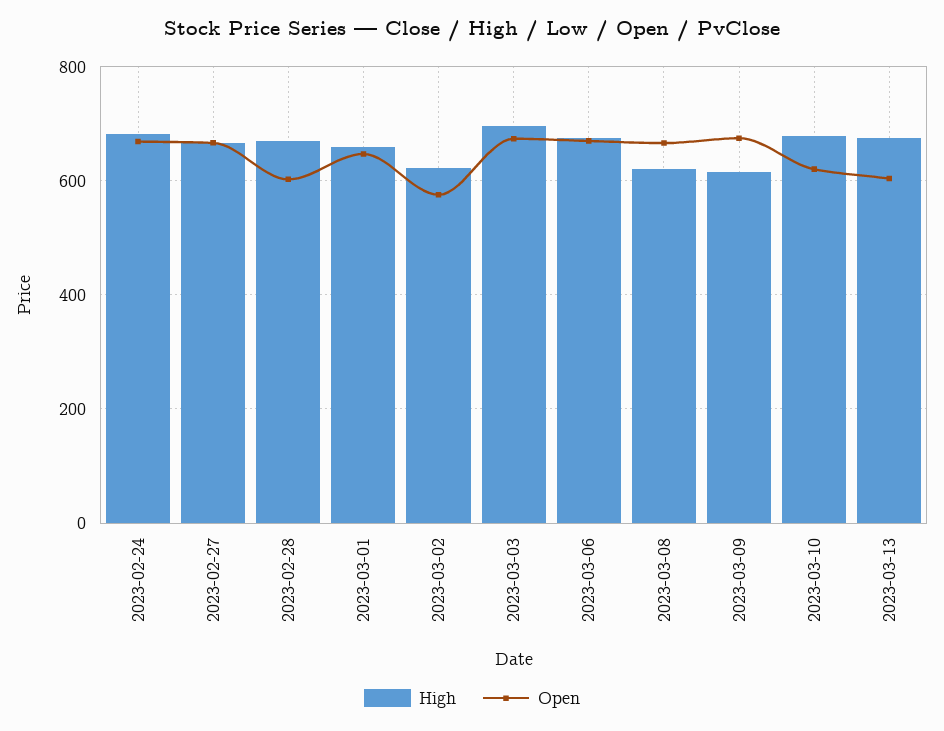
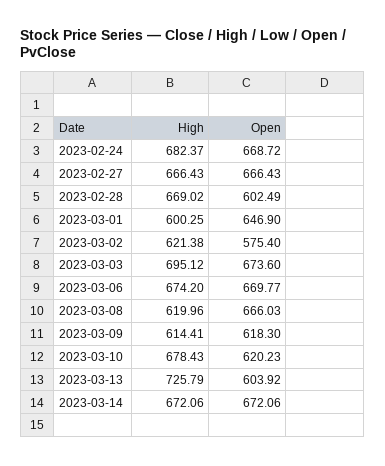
High, 2023-03-01: 660 -> 600.25
Open, 2023-03-09: 680 -> 618.3
High, 2023-03-13: 680 -> 725.79
High, 2023-03-14: none -> 672.06
Open, 2023-03-14: none -> 672.06

